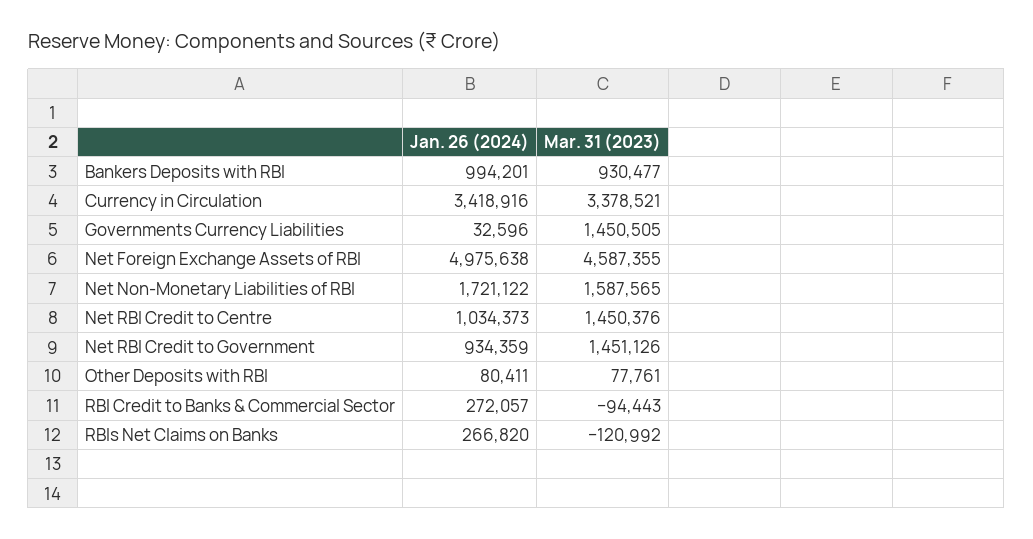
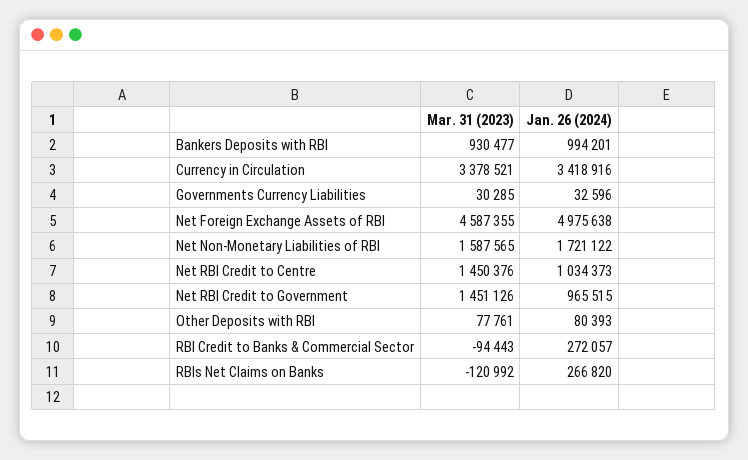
Mar. 31 (2023), Governments Currency Liabilities: 1450505 -> 30285
Jan. 26 (2024), Net RBI Credit to Government: 934359 -> 965515
Jan. 26 (2024), Other Deposits with RBI: 80411 -> 80393

